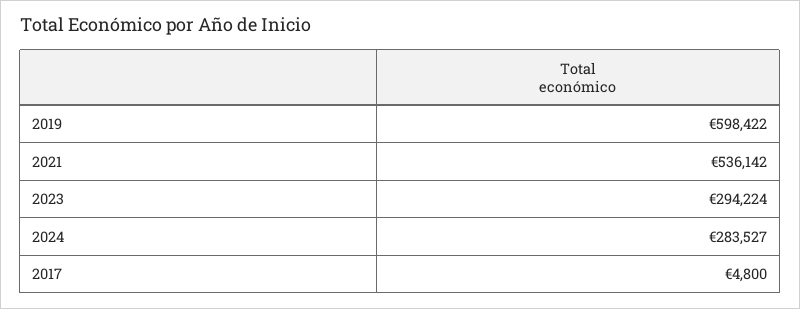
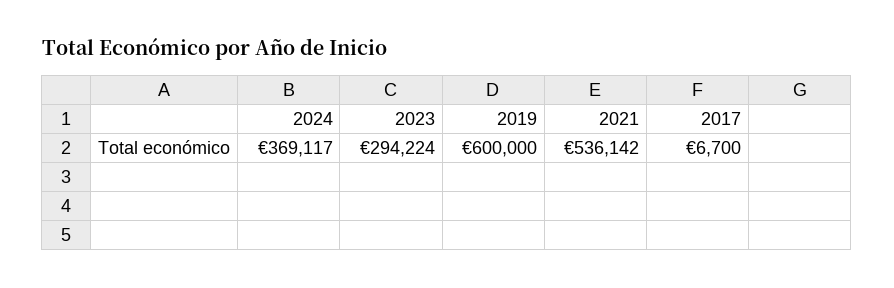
2019: 598422 -> 600000
2024: 283527 -> 369117
2017: 4800 -> 6700

